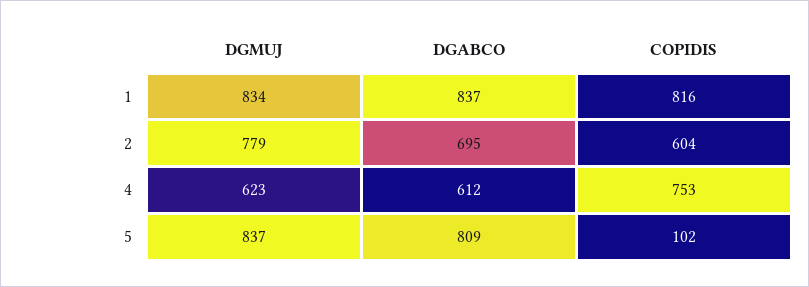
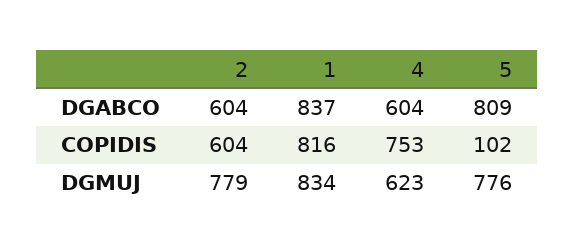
DGABCO, 2: 695 -> 604
DGABCO, 4: 612 -> 604
DGMUJ, 5: 837 -> 776

